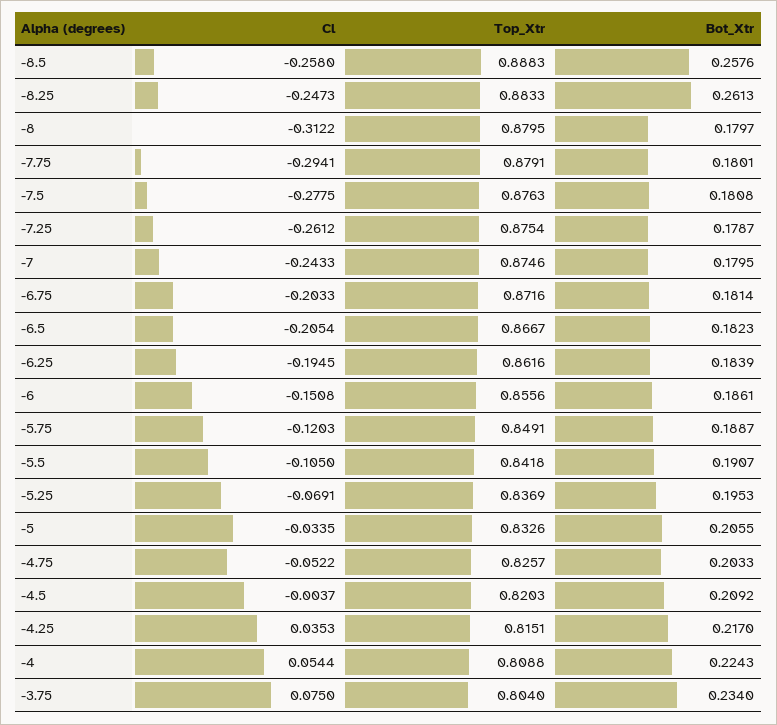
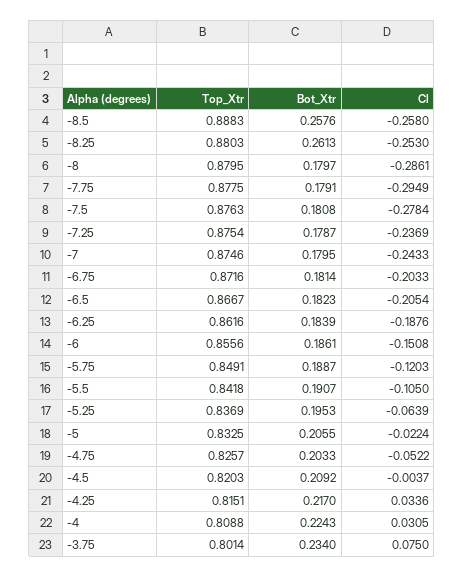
Cl, -8.25: -0.2473 -> -0.253
Top_Xtr, -8.25: 0.8833 -> 0.8803
Cl, -8: -0.3122 -> -0.2861
Cl, -7.75: -0.2941 -> -0.2949
Top_Xtr, -7.75: 0.8791 -> 0.8775
Bot_Xtr, -7.75: 0.1801 -> 0.1791
Cl, -7.5: -0.2775 -> -0.2784
Cl, -7.25: -0.2612 -> -0.2369
Cl, -6.25: -0.1945 -> -0.1876
Cl, -5.25: -0.0691 -> -0.0639
Cl, -5: -0.0335 -> -0.0224
Top_Xtr, -5: 0.8326 -> 0.8325
Cl, -4.25: 0.0353 -> 0.0336
Cl, -4: 0.0544 -> 0.0305
Top_Xtr, -3.75: 0.804 -> 0.8014

